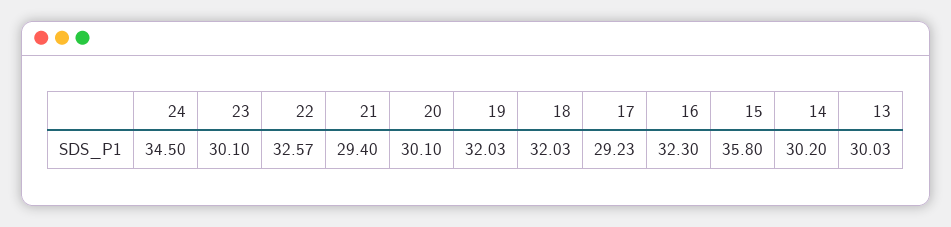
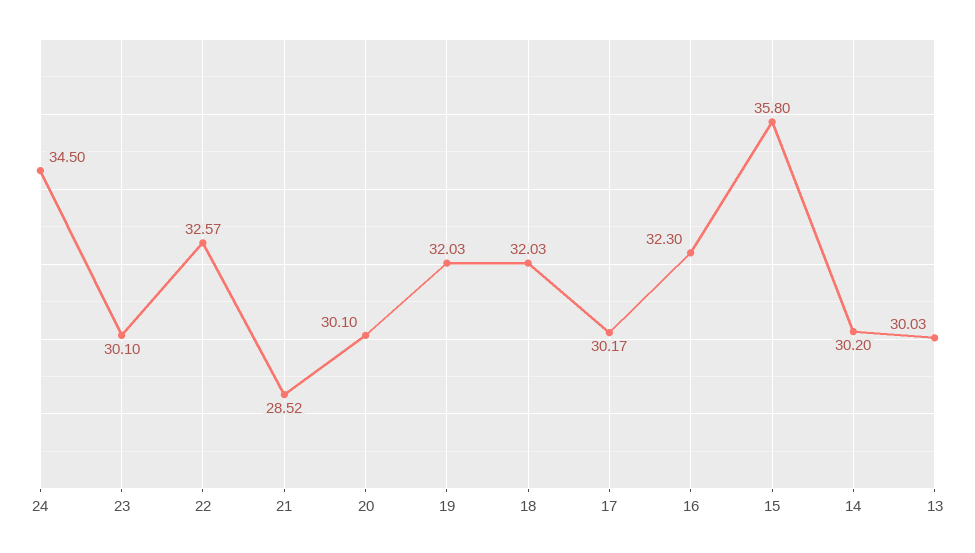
21: 29.4 -> 28.52
17: 29.23 -> 30.17

